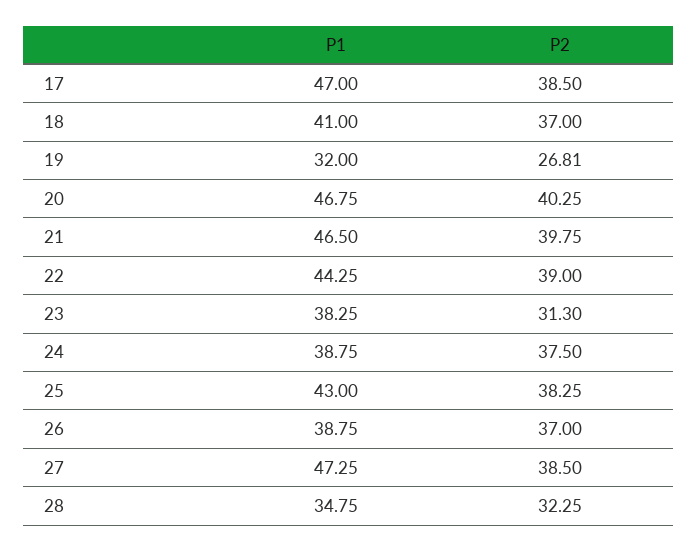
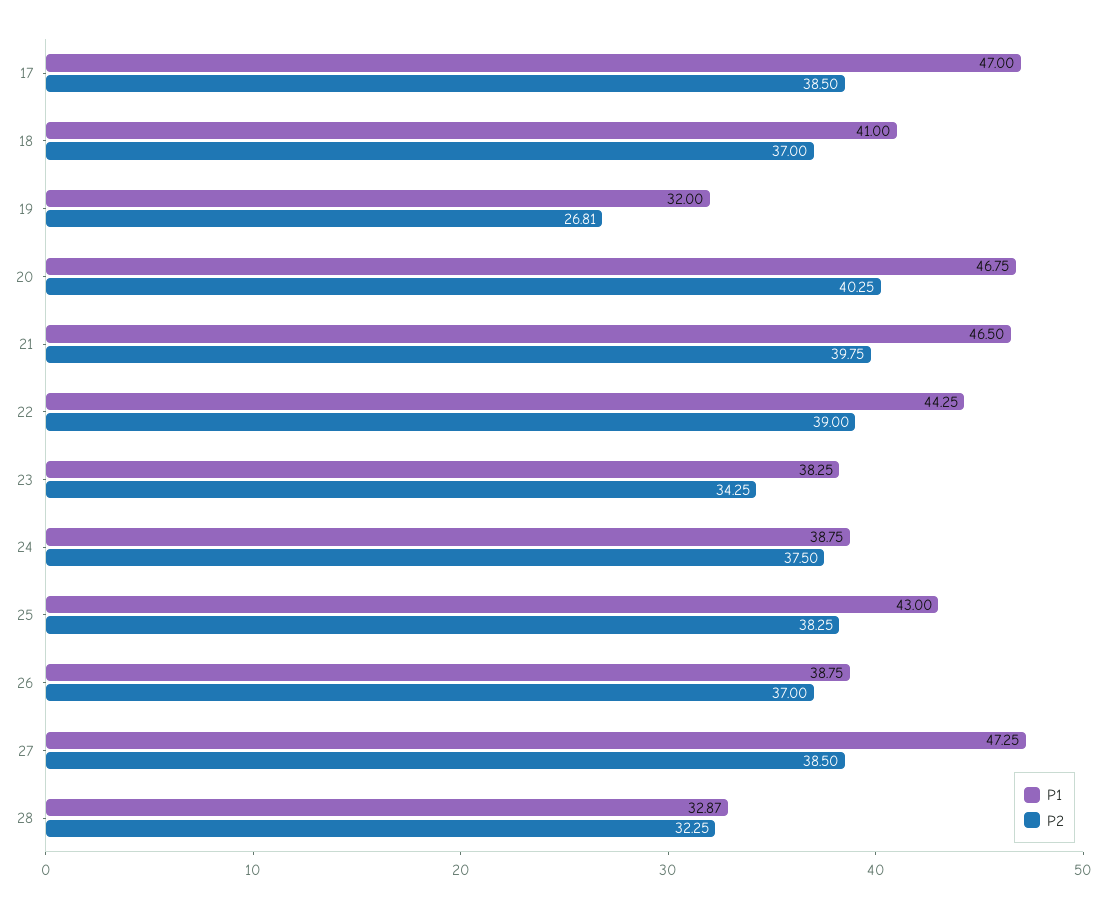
P2, 23: 31.3 -> 34.25
P1, 28: 34.75 -> 32.87

